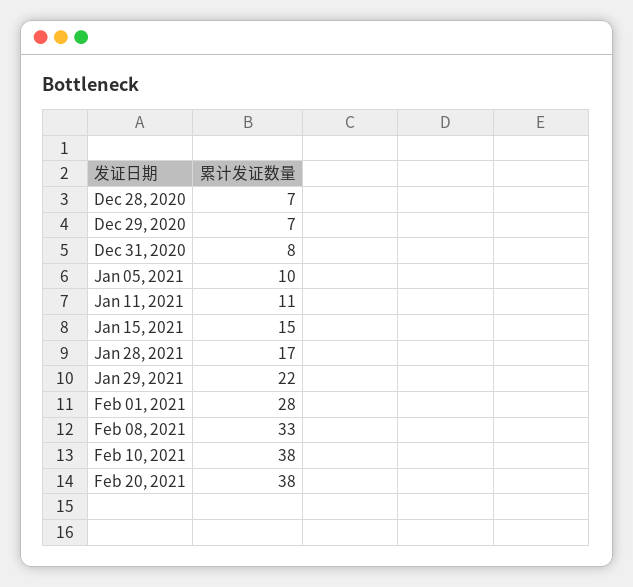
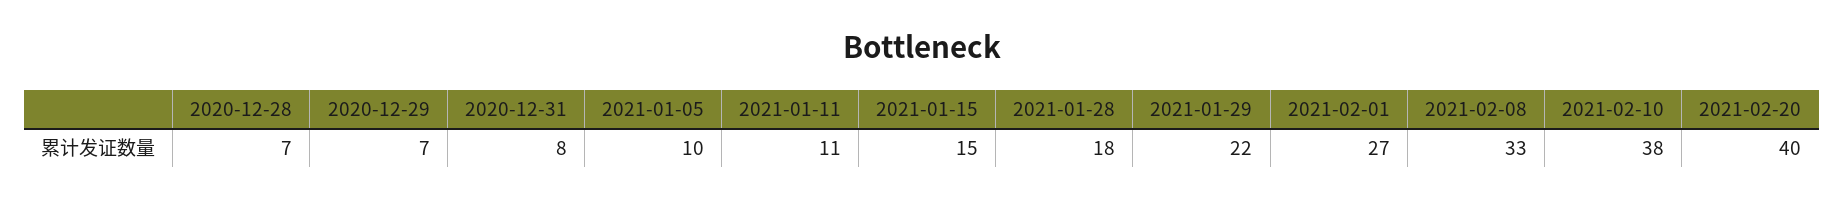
Jan 28, 2021: 17 -> 18
Feb 01, 2021: 28 -> 27
Feb 20, 2021: 38 -> 40

